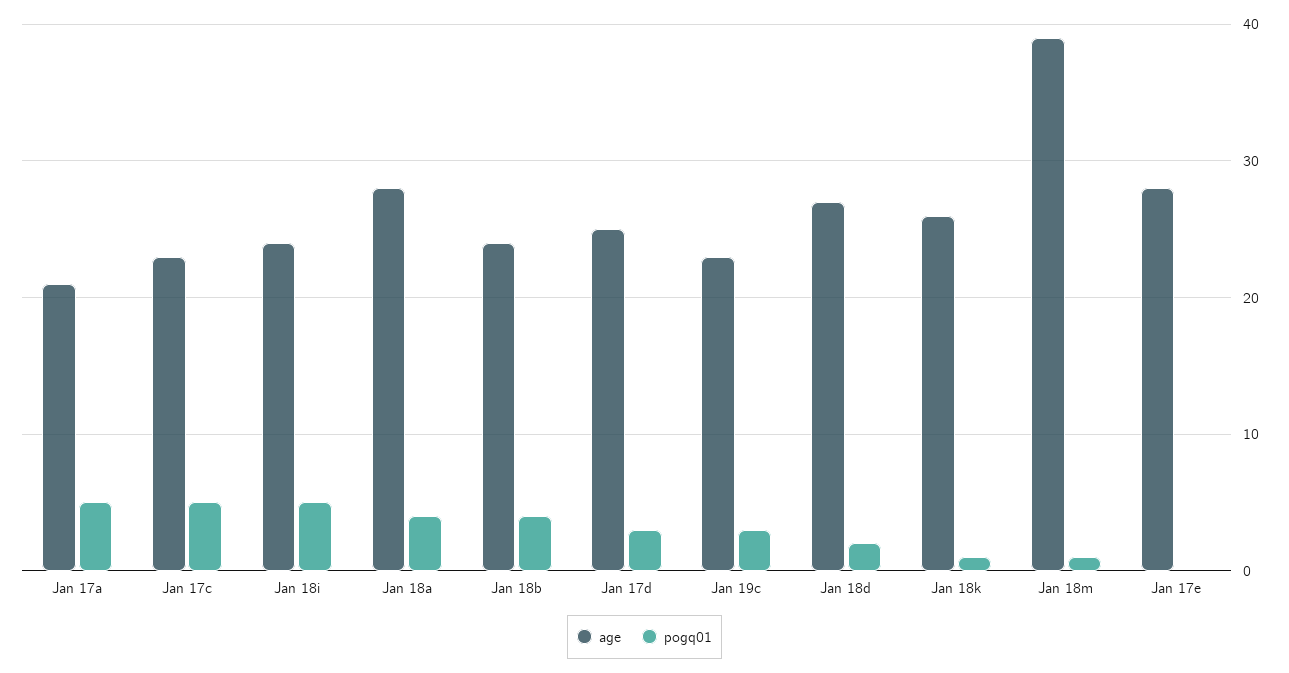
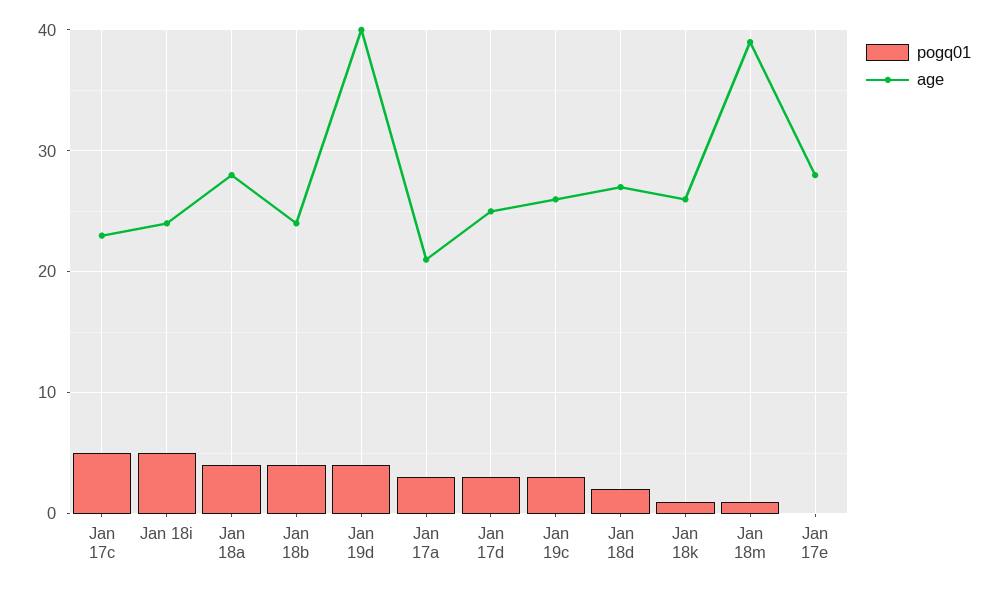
pogq01, Jan 17a: 5 -> 3
age, Jan 19c: 23 -> 26
pogq01, Jan 19d: none -> 4
age, Jan 19d: none -> 40

